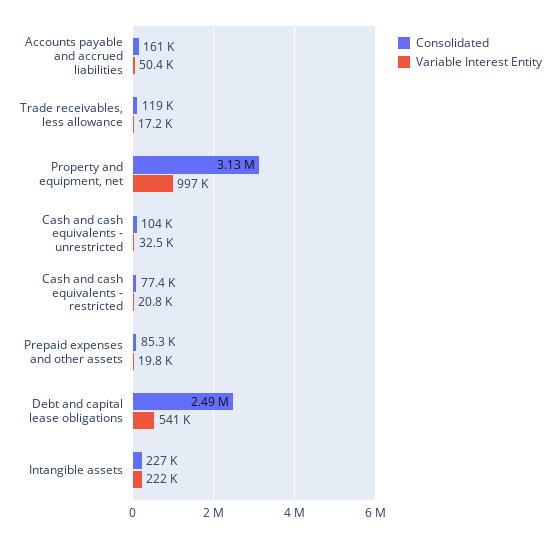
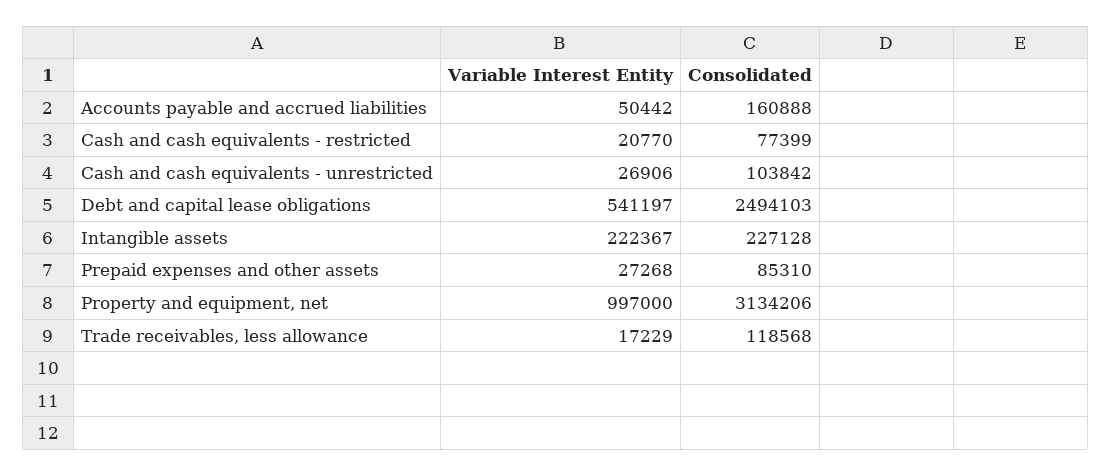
Variable Interest Entity, Cash and cash equivalents - unrestricted: 32500 -> 26906
Variable Interest Entity, Prepaid expenses and other assets: 19800 -> 27268

